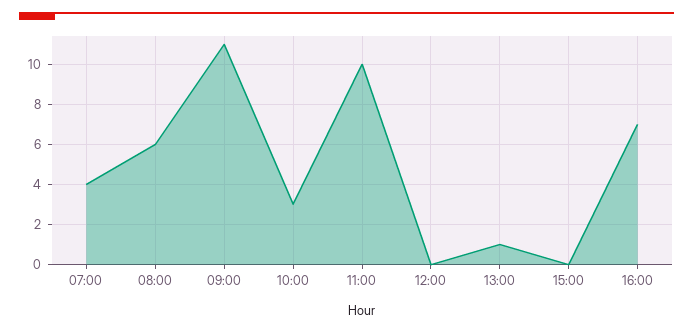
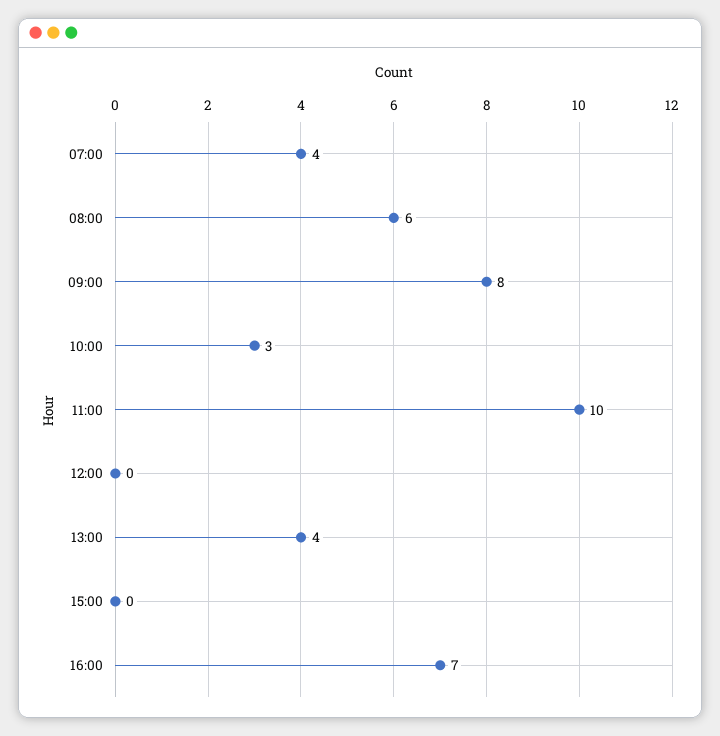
09:00: 11 -> 8
13:00: 1 -> 4

